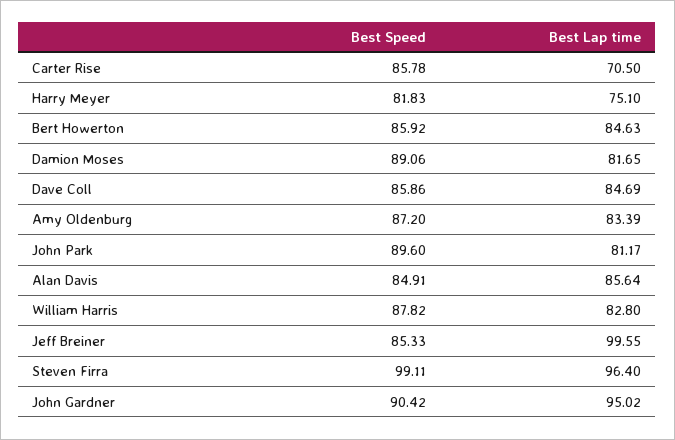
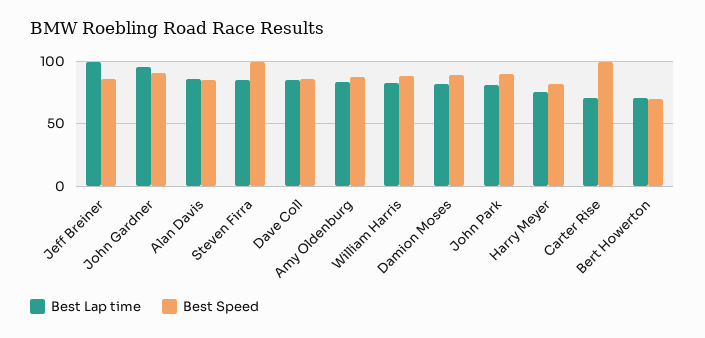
Best Speed, Carter Rise: 85.78 -> 100
Best Speed, Bert Howerton: 85.92 -> 70
Best Lap time, Bert Howerton: 84.63 -> 70
Best Lap time, Steven Firra: 96.4 -> 85

